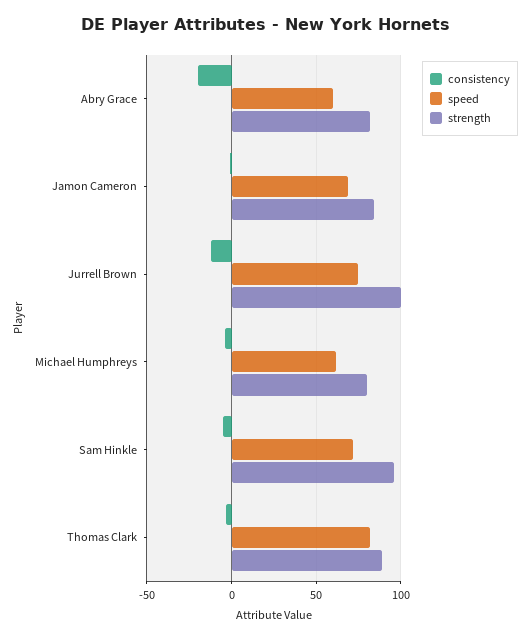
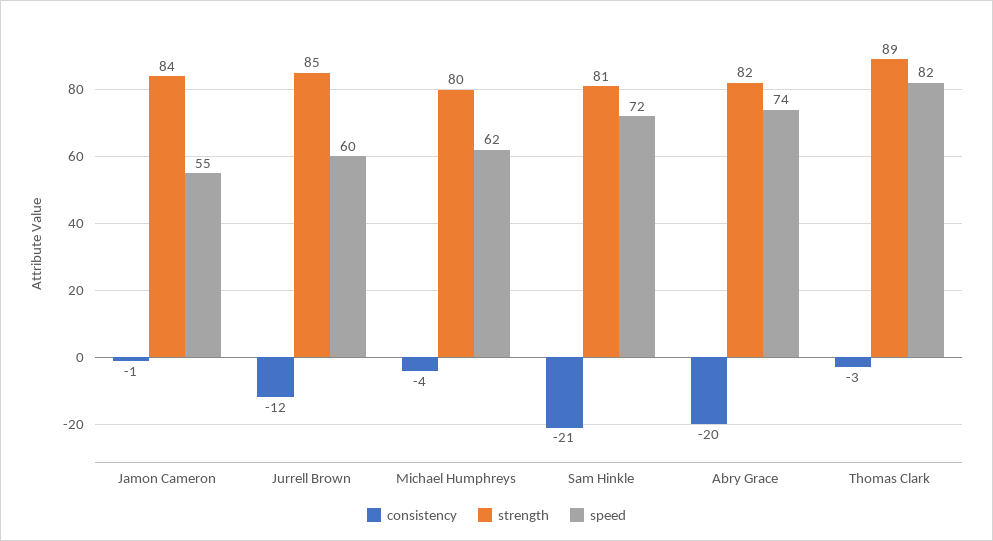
speed, Abry Grace: 60 -> 74
speed, Jamon Cameron: 70 -> 55
speed, Jurrell Brown: 75 -> 60
strength, Jurrell Brown: 100 -> 85
consistency, Sam Hinkle: -5 -> -21
strength, Sam Hinkle: 95 -> 81

